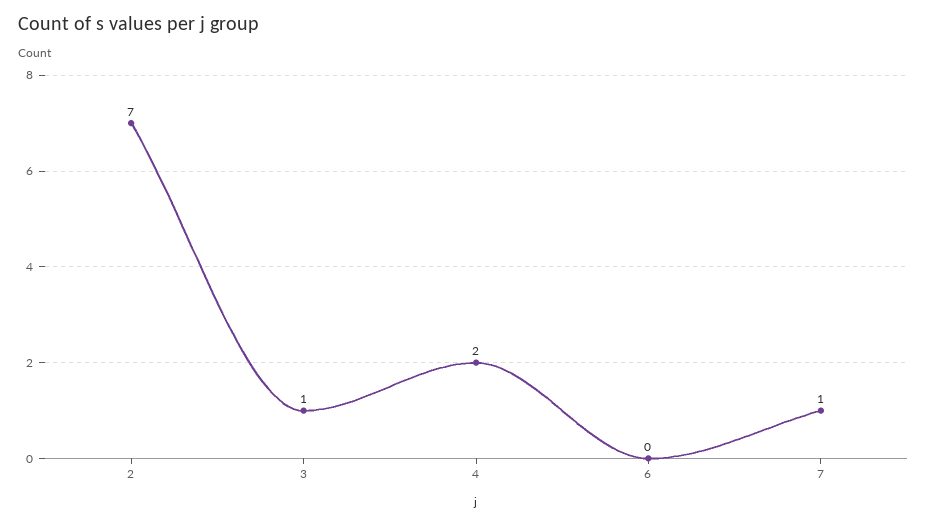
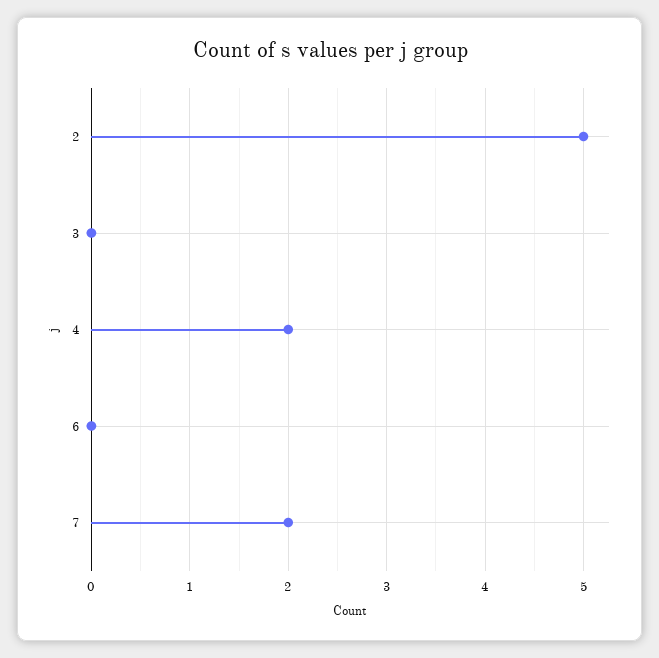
2: 7 -> 5
3: 1 -> 0
7: 1 -> 2

